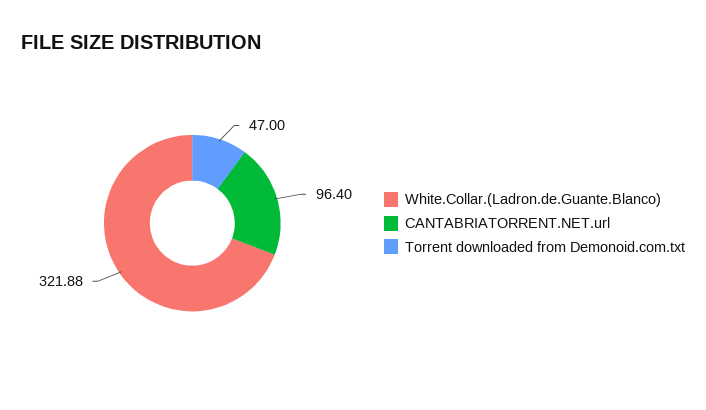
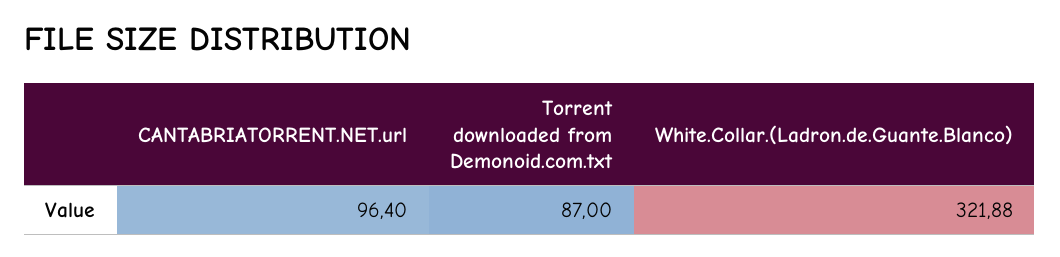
Torrent downloaded from Demonoid.com.txt: 47 -> 87

